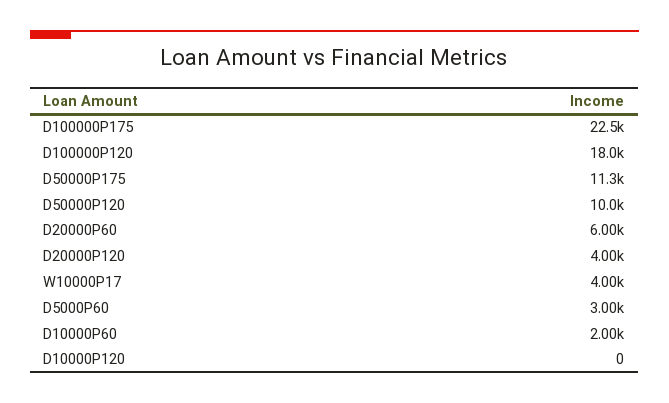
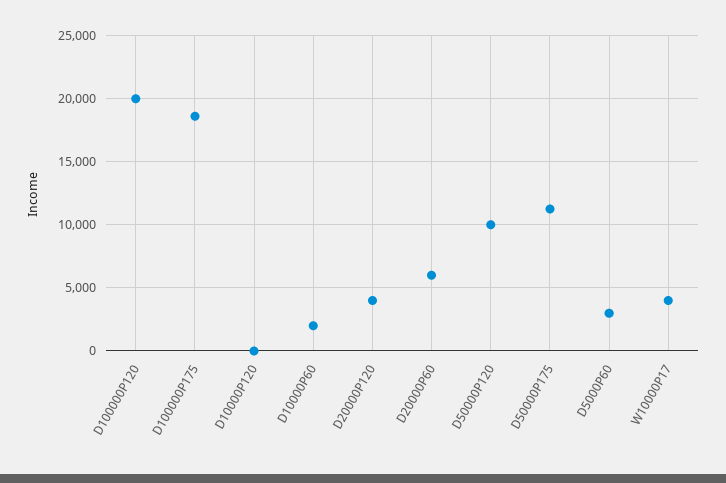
D100000P175: 22500 -> 18500
D100000P120: 18000 -> 20000

